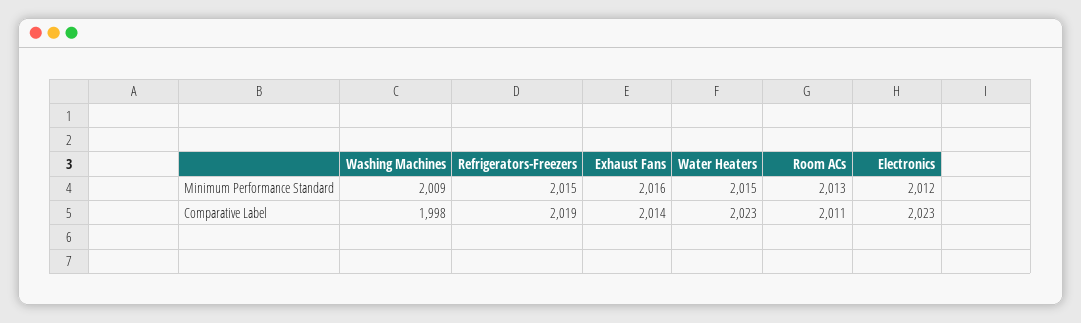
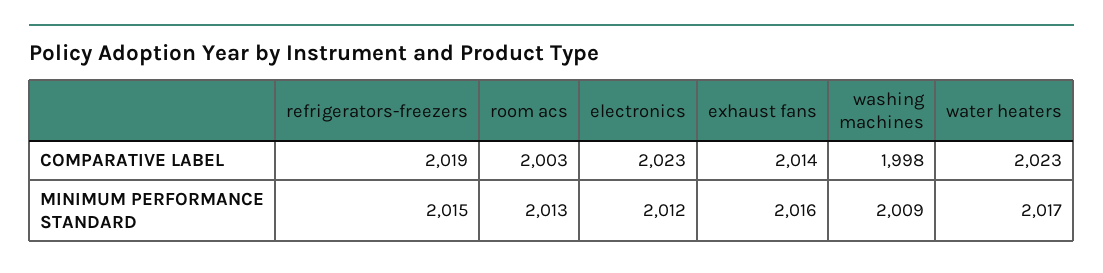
Water Heaters, Minimum Performance Standard: 2015 -> 2017
Room ACs, Comparative Label: 2011 -> 2003

